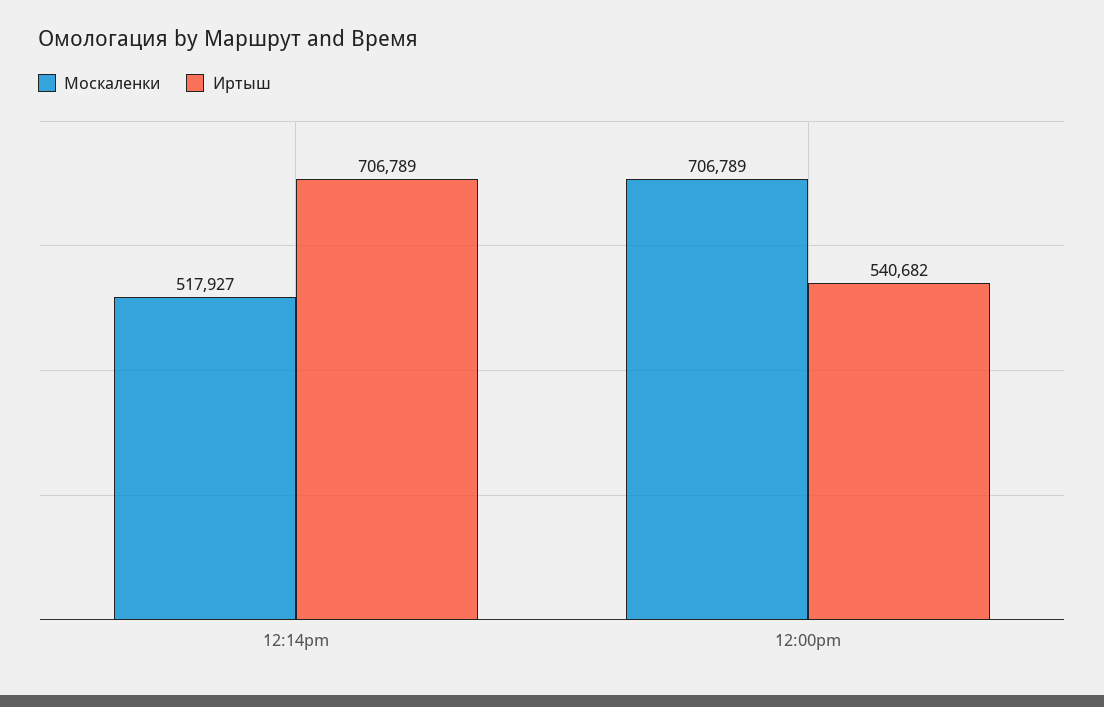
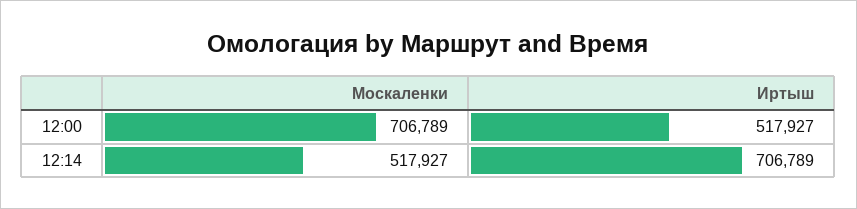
Иртыш, 12:00pm: 540682 -> 517927

